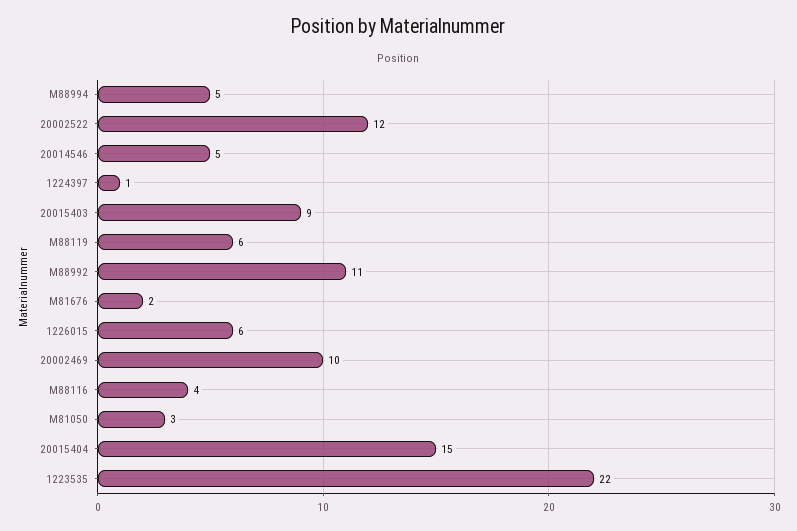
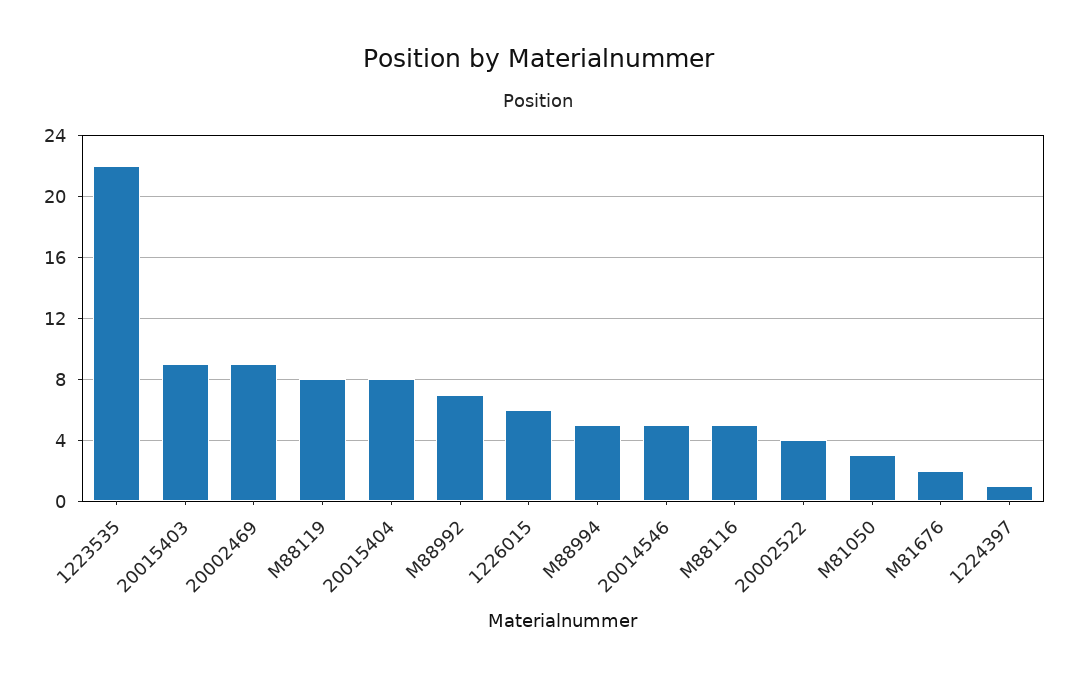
20002522: 12 -> 4
M88119: 6 -> 8
M88992: 11 -> 7
20002469: 10 -> 9
M88116: 4 -> 5
20015404: 15 -> 8

